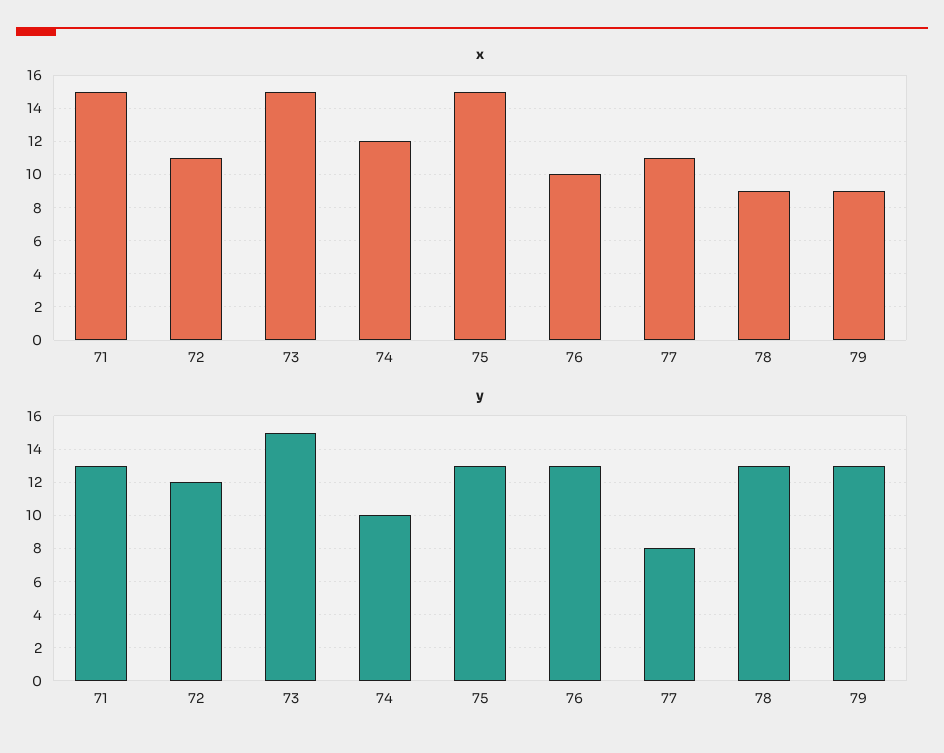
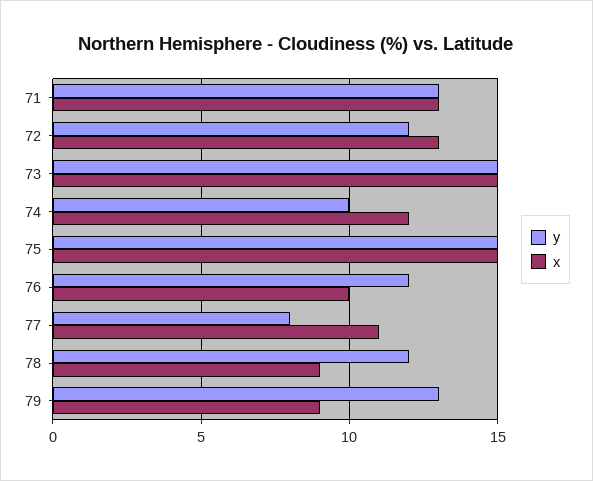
x, 71: 15 -> 13
x, 72: 11 -> 13
y, 75: 13 -> 15
y, 76: 13 -> 12
y, 78: 13 -> 12

